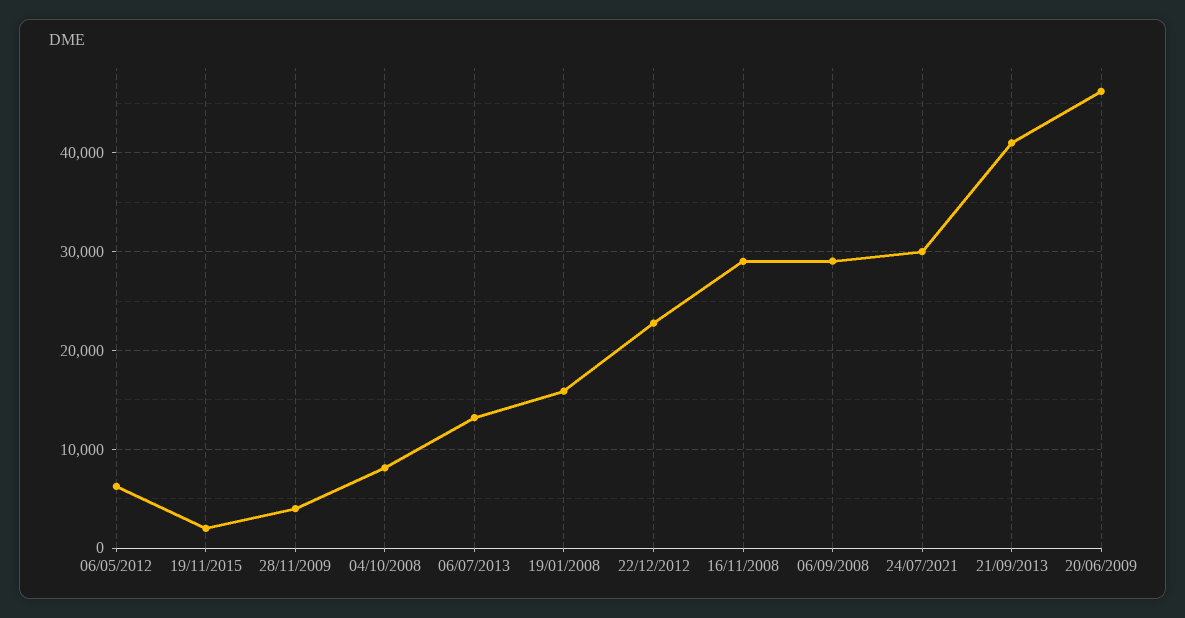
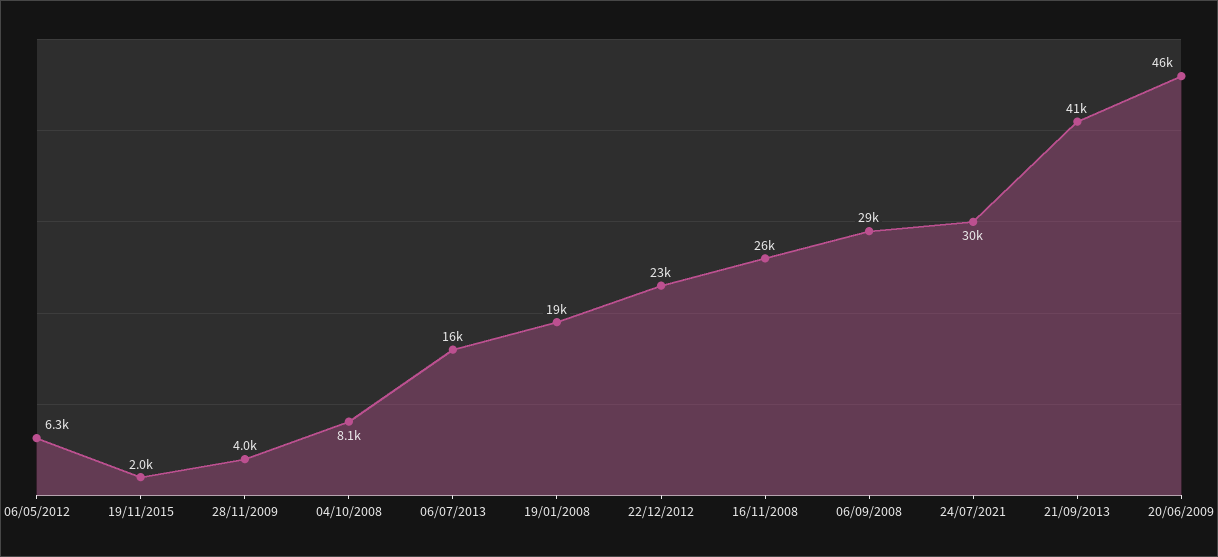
06/07/2013: 13000 -> 16000
19/01/2008: 16000 -> 19000
16/11/2008: 29000 -> 26000

